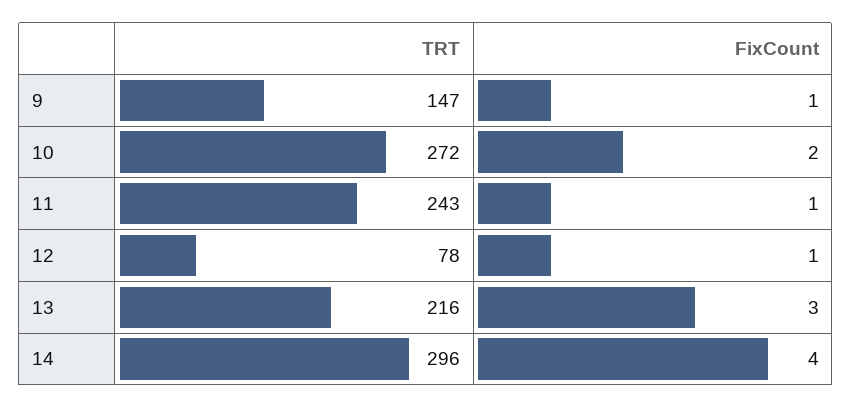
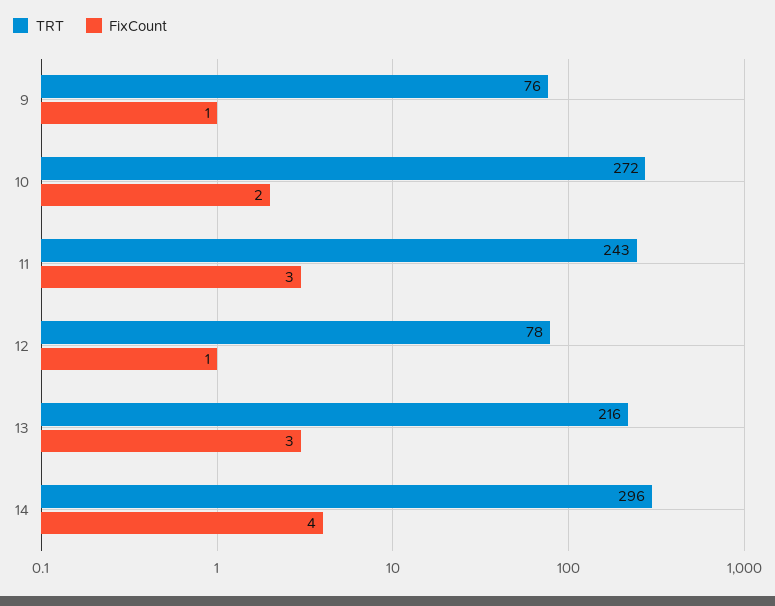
TRT, 9: 147 -> 76
FixCount, 11: 1 -> 3

